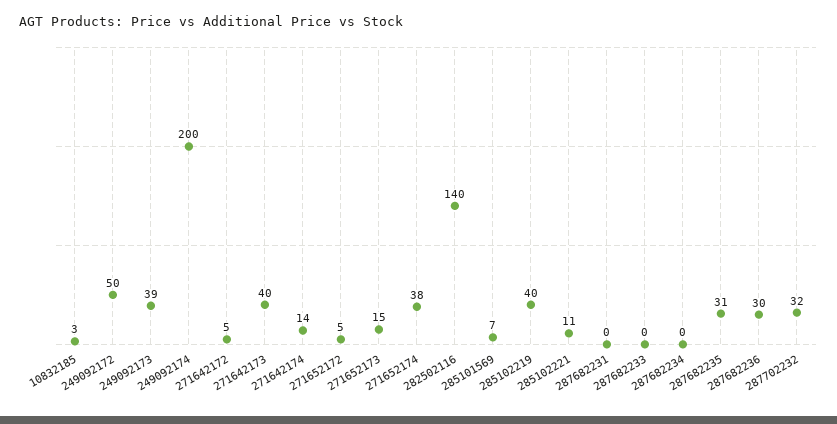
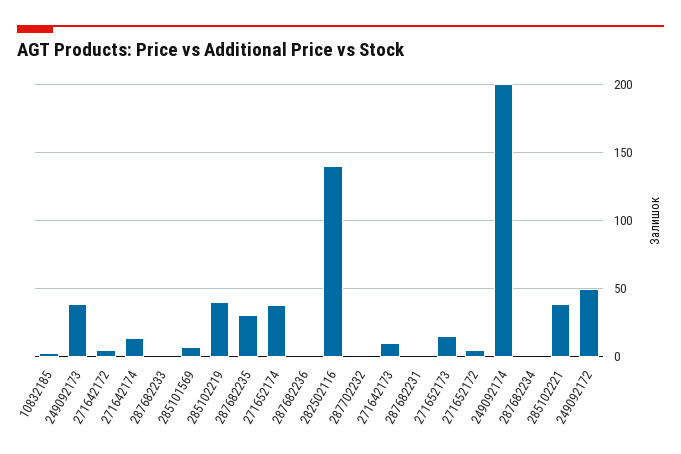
271642173: 40 -> 10
285102221: 11 -> 40
287682236: 30 -> 0
287702232: 32 -> 0

